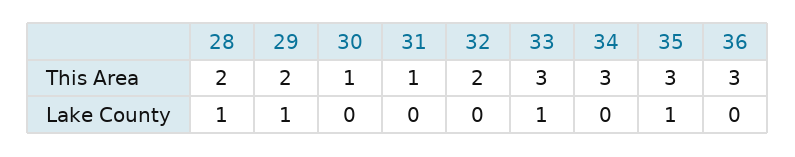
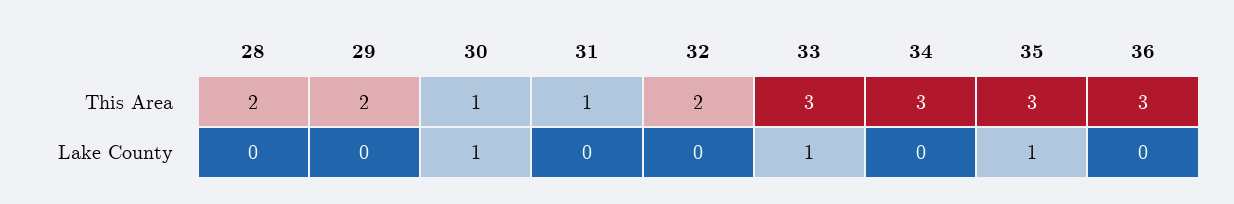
28, Lake County: 1 -> 0
29, Lake County: 1 -> 0
30, Lake County: 0 -> 1

